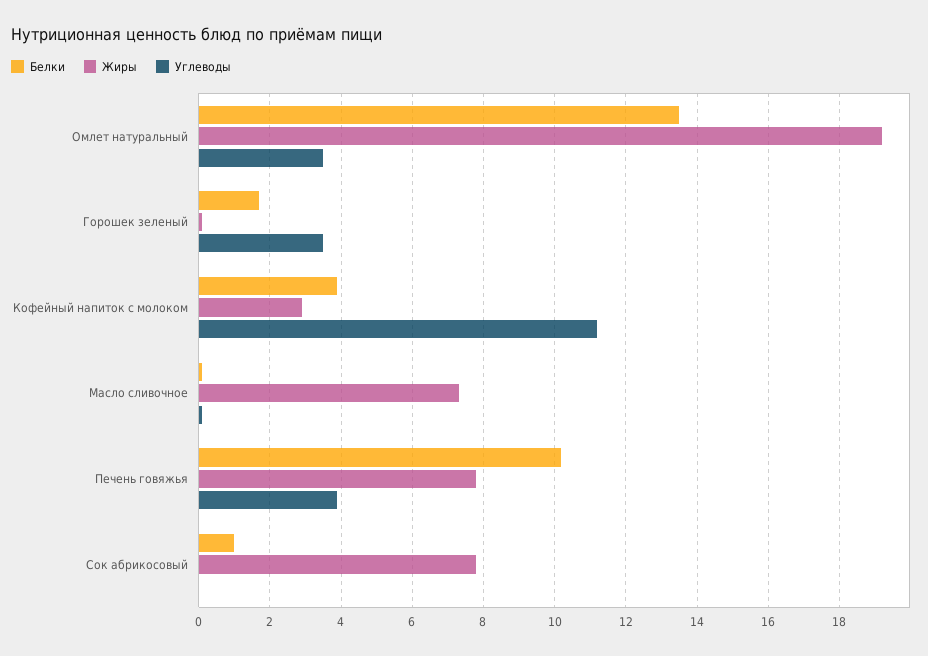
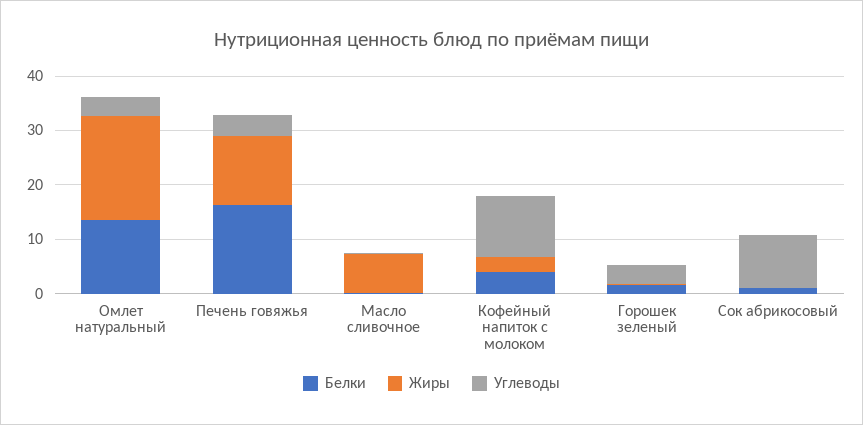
Белки, Печень говяжья: 10.2 -> 16
Жиры, Печень говяжья: 7.8 -> 12
Жиры, Сок абрикосовый: 7.8 -> 0
Углеводы, Сок абрикосовый: 0 -> 10

